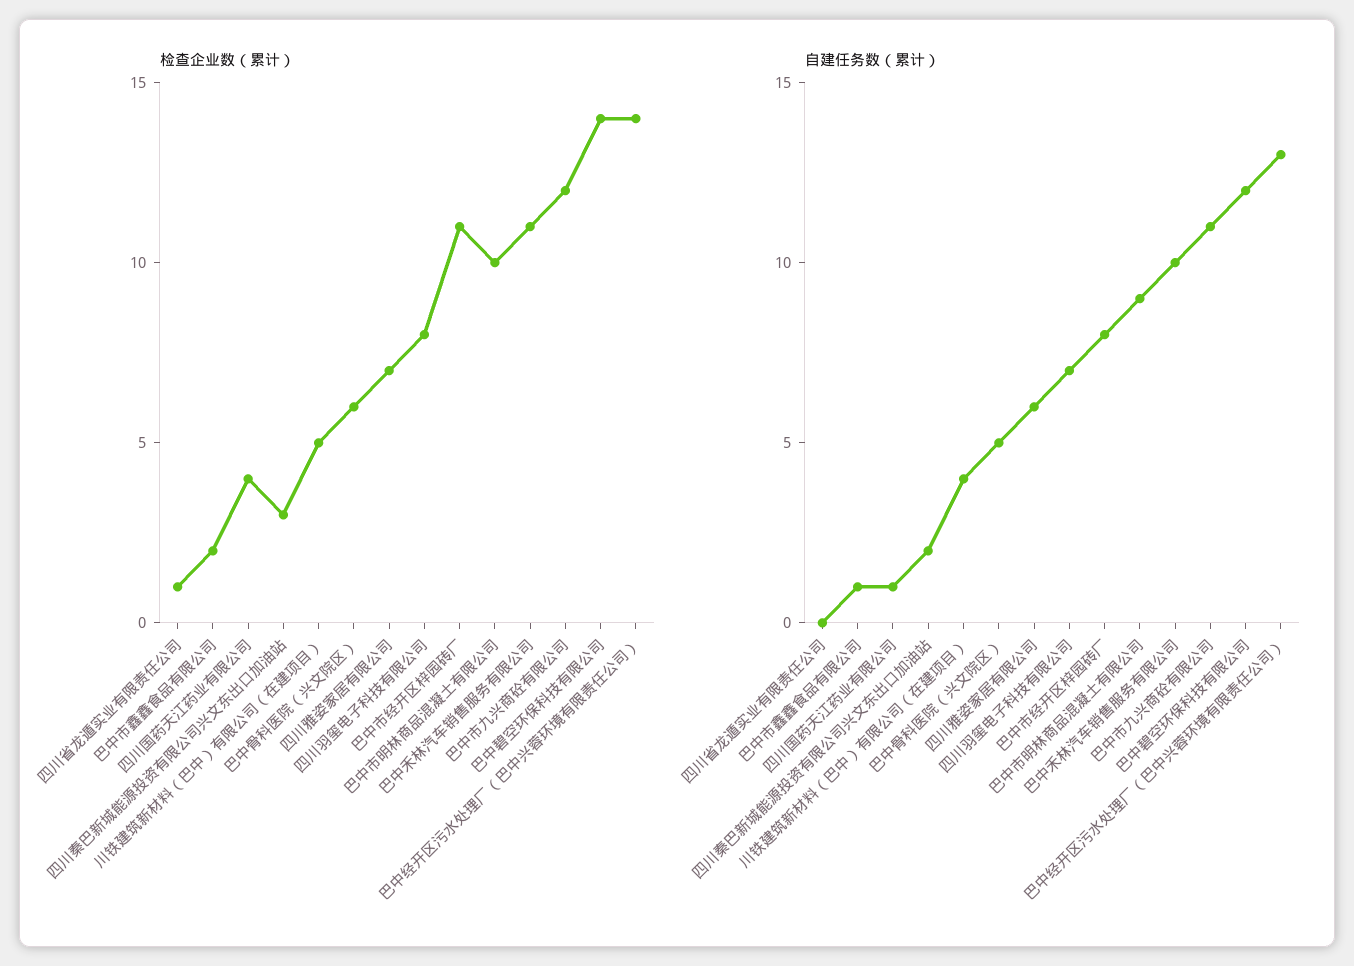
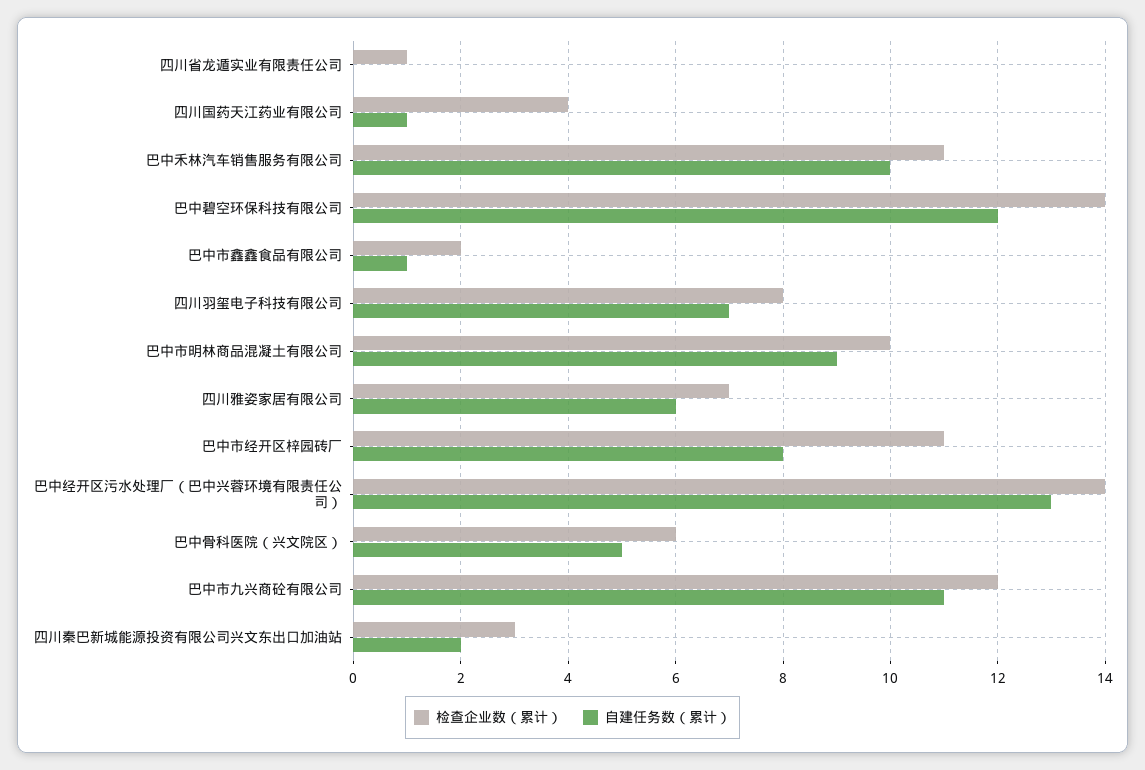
检查企业数（累计）, 川铁建筑新材料（巴中）有限公司（在建项目）: 5 -> none
自建任务数（累计）, 川铁建筑新材料（巴中）有限公司（在建项目）: 4 -> none

